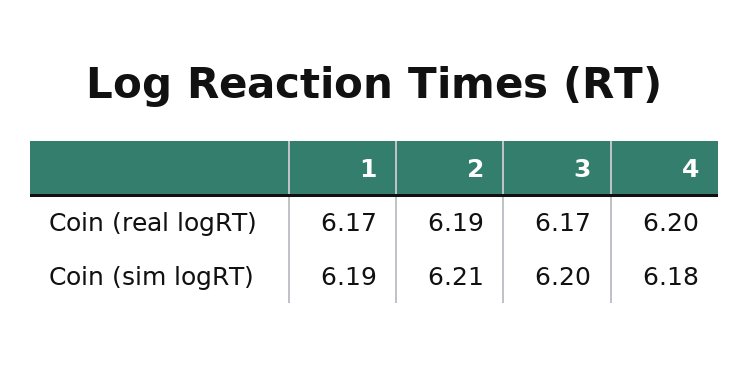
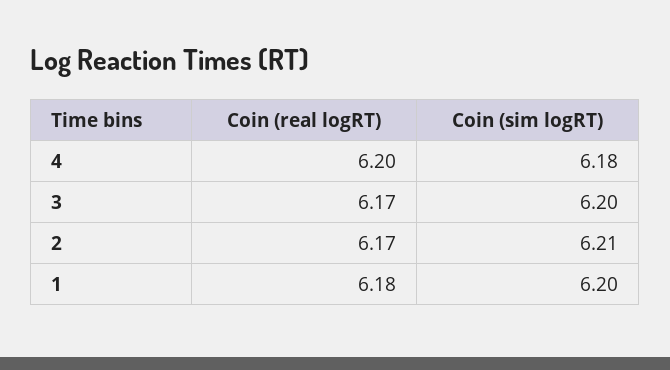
1, Coin (real logRT): 6.17 -> 6.18
2, Coin (real logRT): 6.19 -> 6.17
1, Coin (sim logRT): 6.19 -> 6.2

